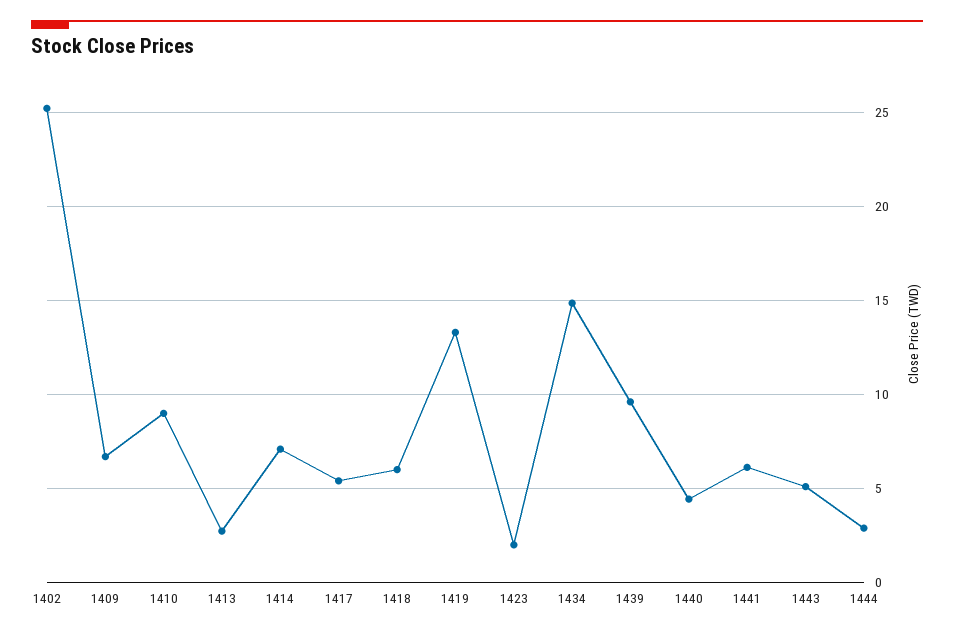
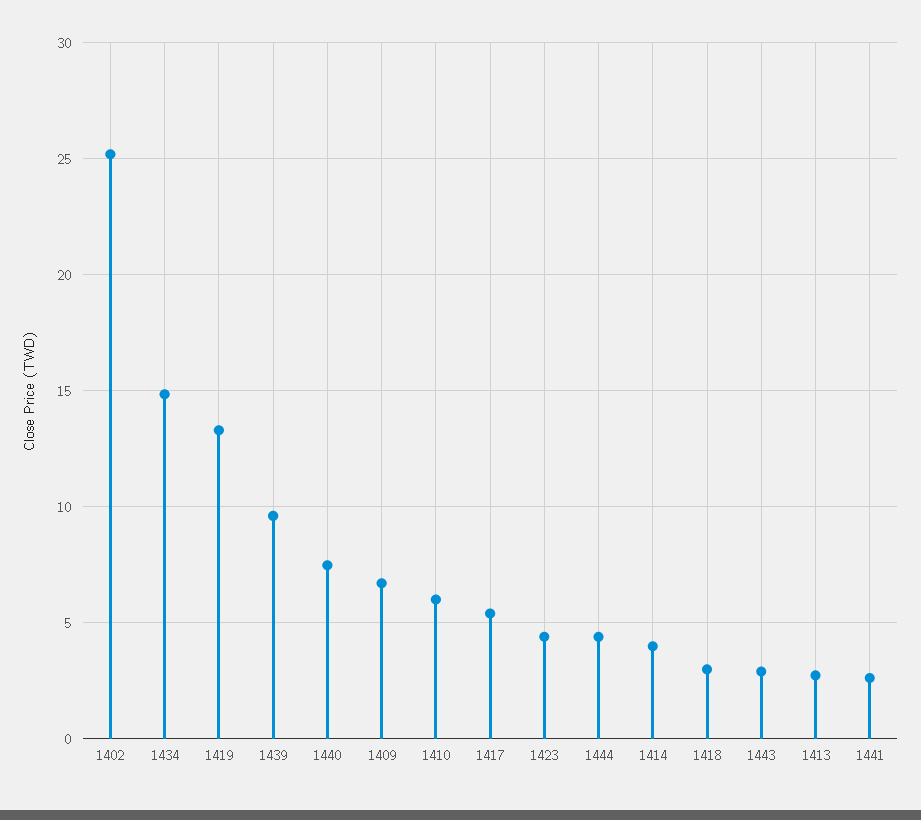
1410: 9 -> 6
1414: 7 -> 4
1418: 6 -> 3
1423: 2 -> 4.5
1440: 4.5 -> 7.5
1441: 6 -> 2.5
1443: 5 -> 3
1444: 3 -> 4.5

